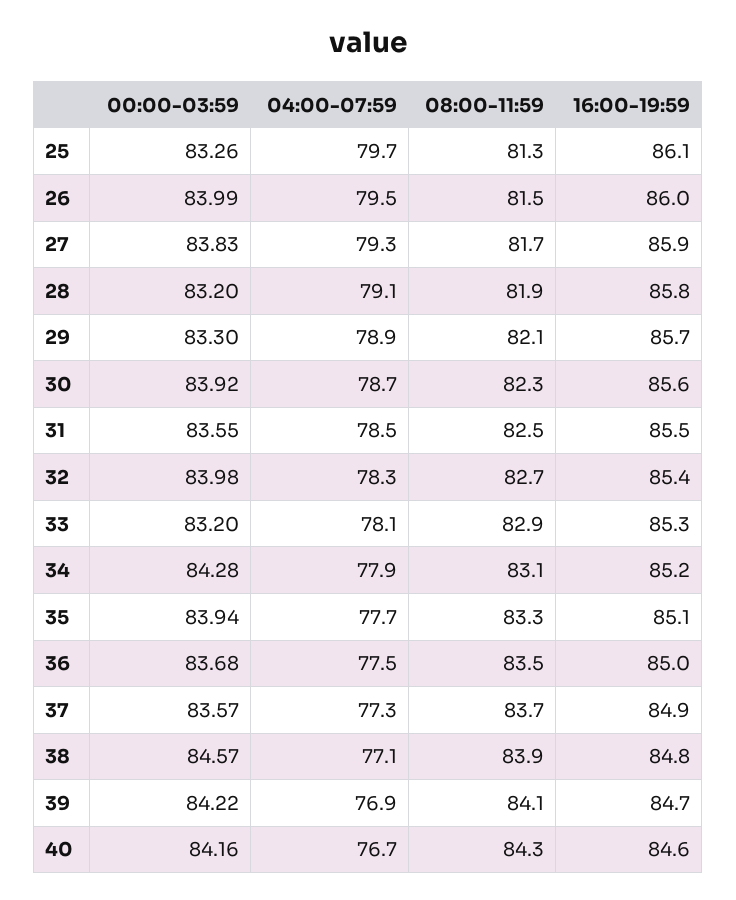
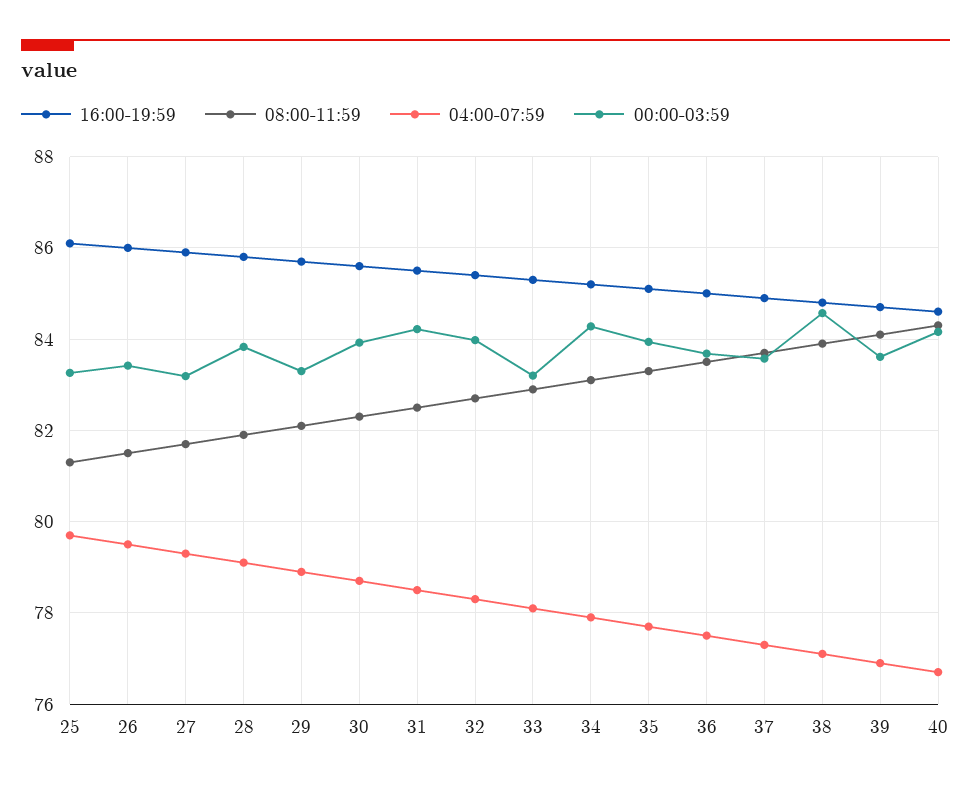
00:00-03:59, 26: 83.99 -> 83.4
00:00-03:59, 27: 83.83 -> 83.2
00:00-03:59, 28: 83.2 -> 83.8
00:00-03:59, 31: 83.55 -> 84.2
00:00-03:59, 39: 84.22 -> 83.6

